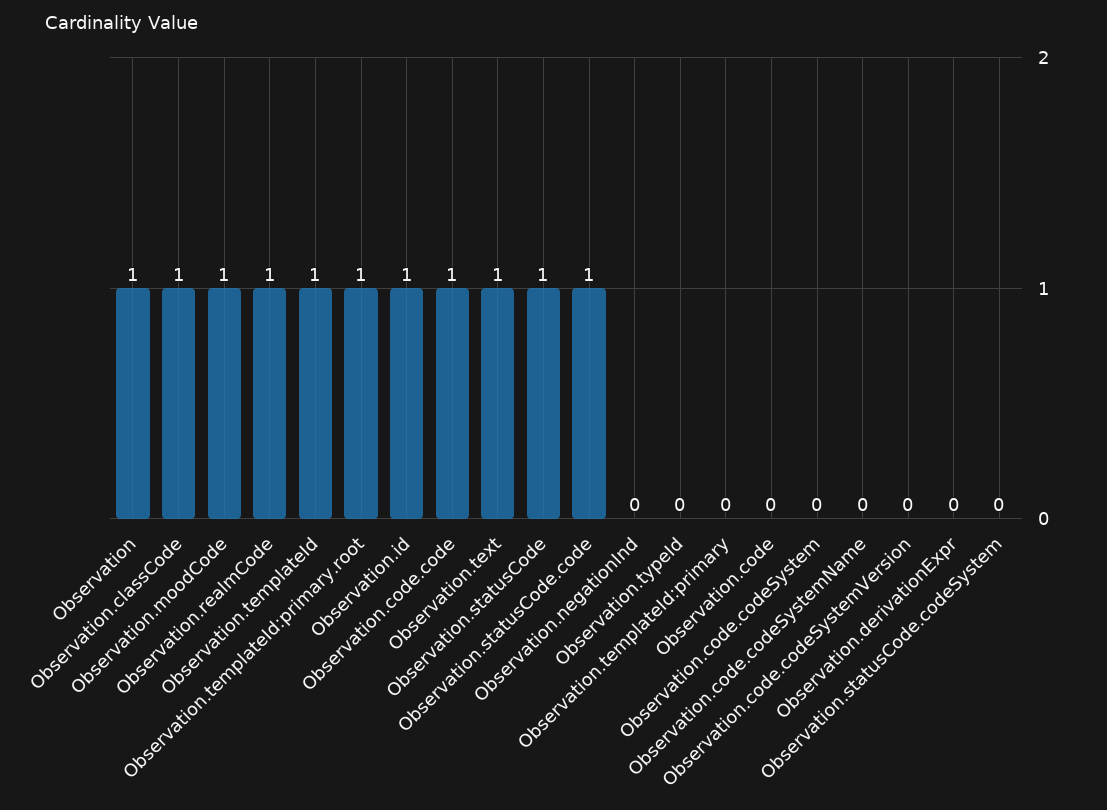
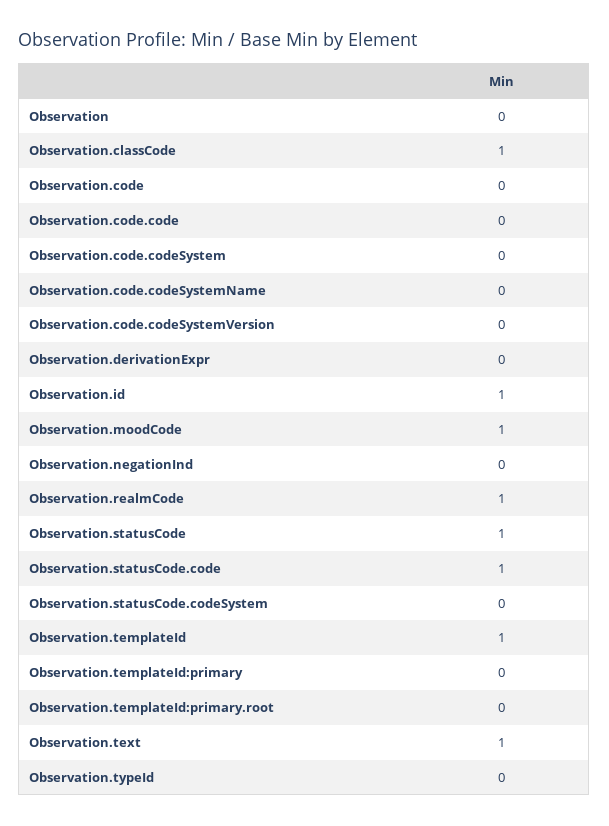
Observation: 1 -> 0
Observation.templateId:primary.root: 1 -> 0
Observation.code.code: 1 -> 0

